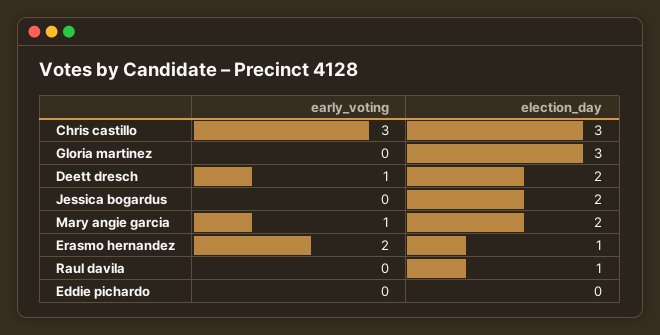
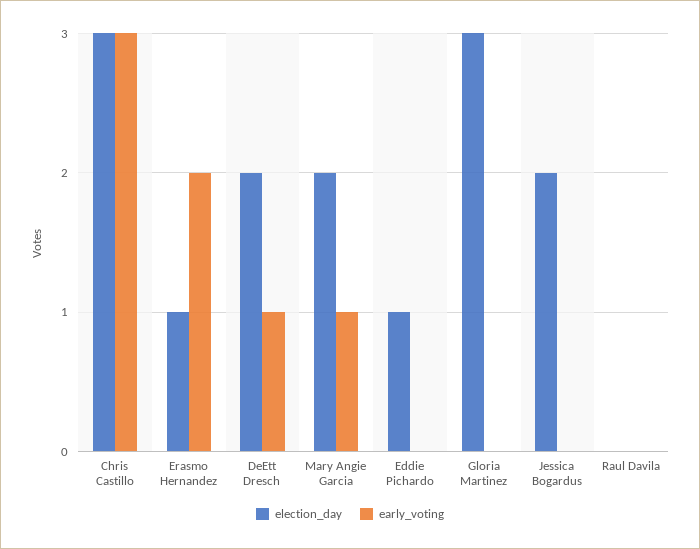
election_day, Raul davila: 1 -> 0
election_day, Eddie pichardo: 0 -> 1

